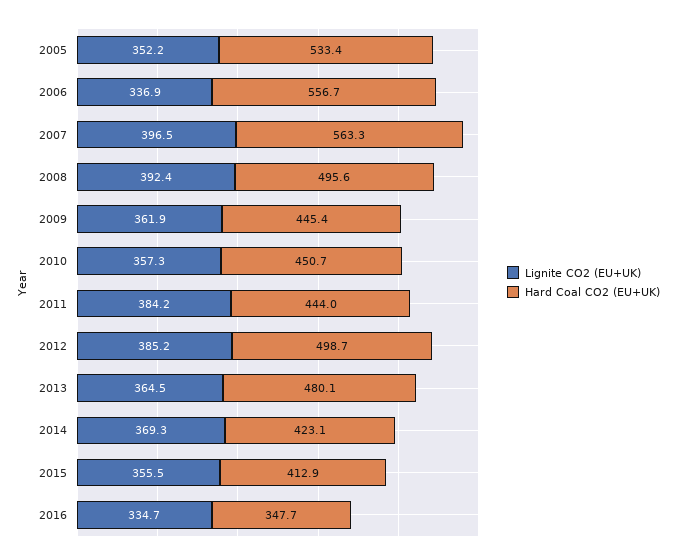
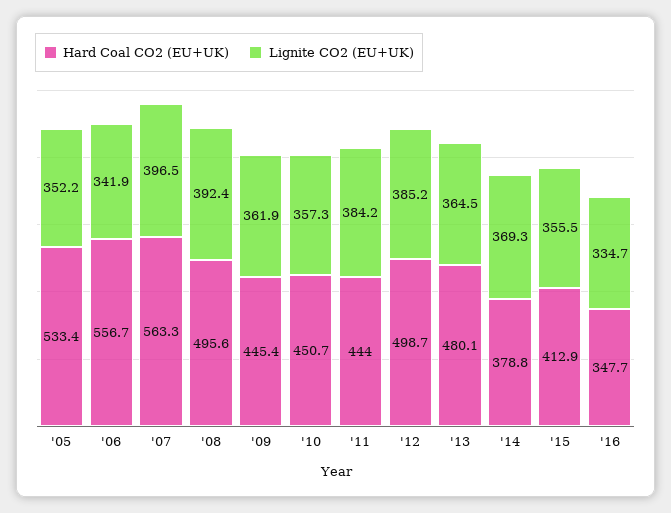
Lignite CO2 (EU+UK), 2006: 336.9 -> 341.9
Hard Coal CO2 (EU+UK), 2014: 423.1 -> 378.8

